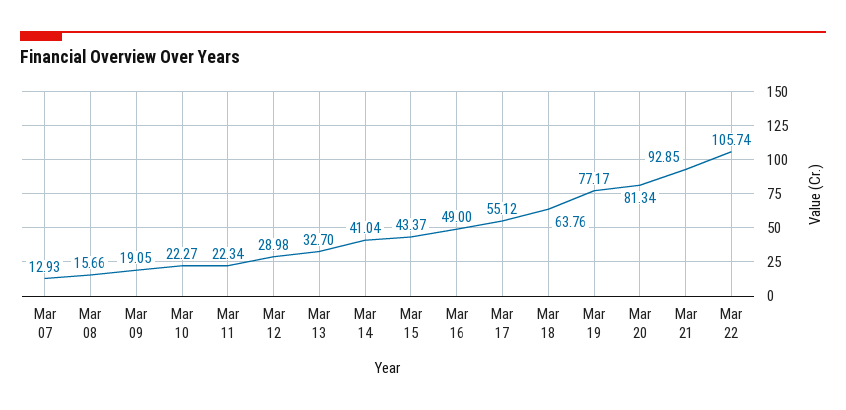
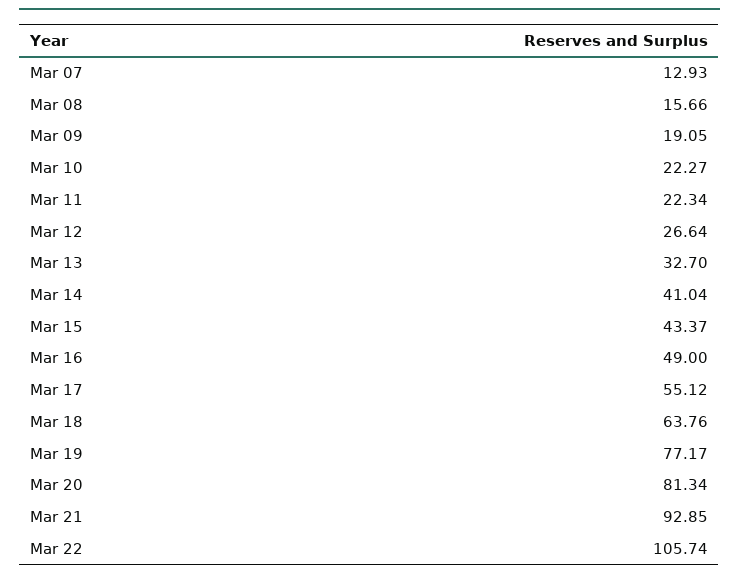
Mar 12: 28.98 -> 26.64

